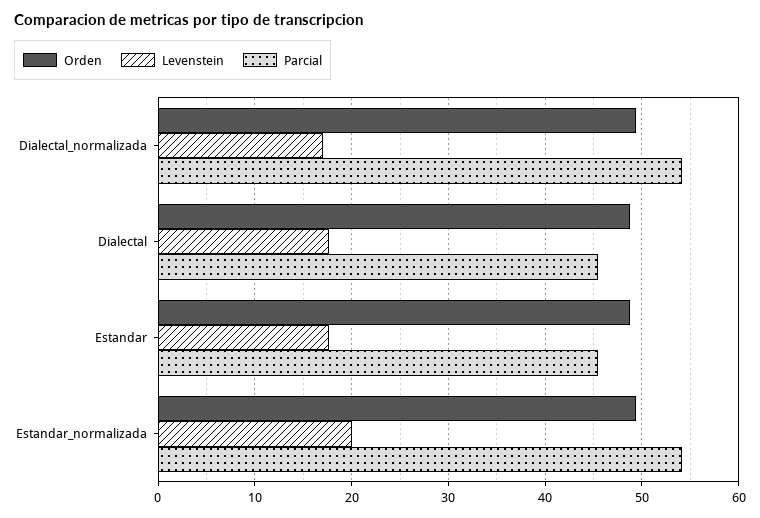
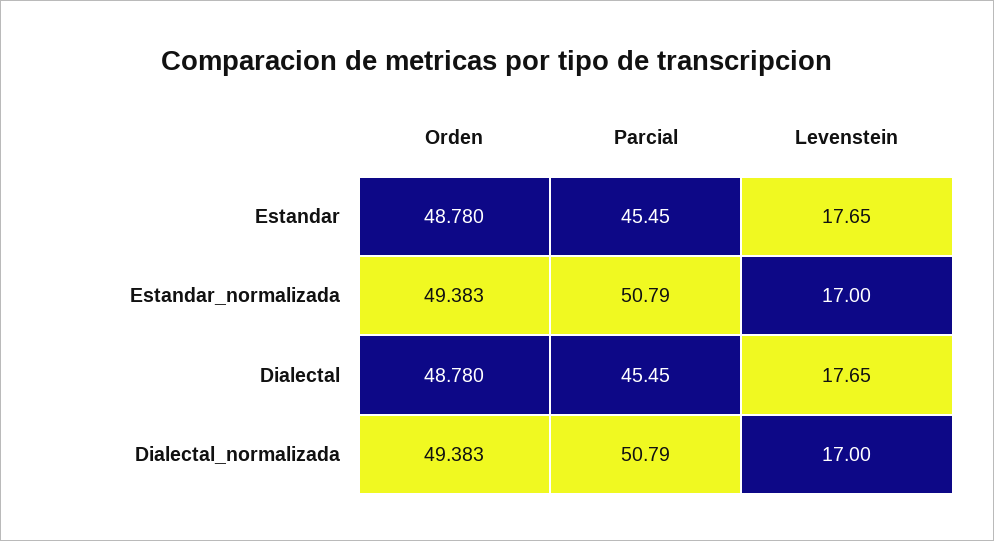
Parcial, Dialectal_normalizada: 54 -> 50.79
Levenstein, Estandar_normalizada: 20 -> 17
Parcial, Estandar_normalizada: 54 -> 50.79

